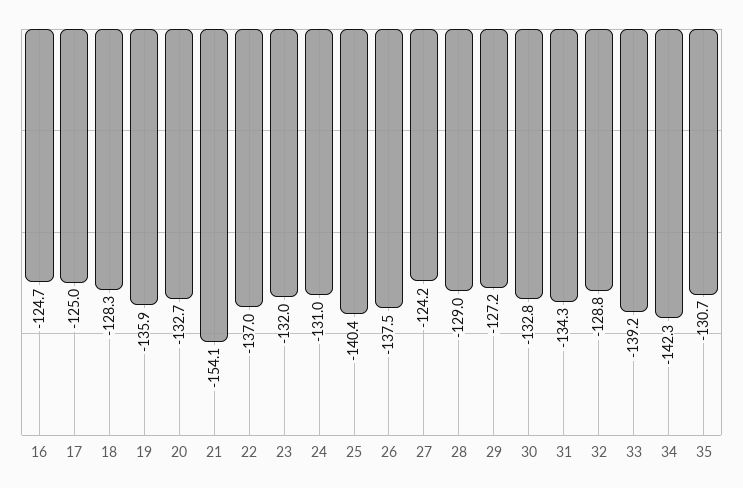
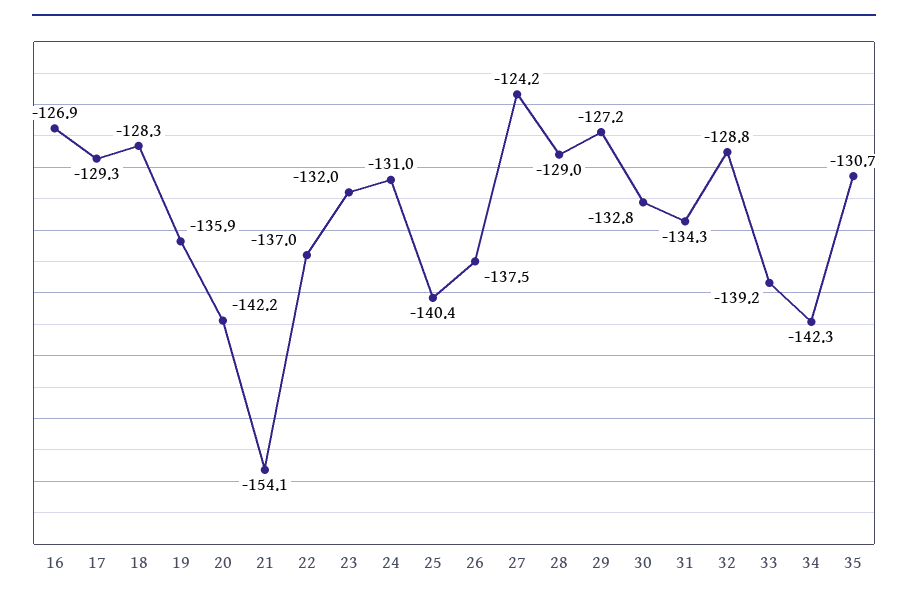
16: -124.7 -> -126.9
17: -125 -> -129.3
20: -132.7 -> -142.2

